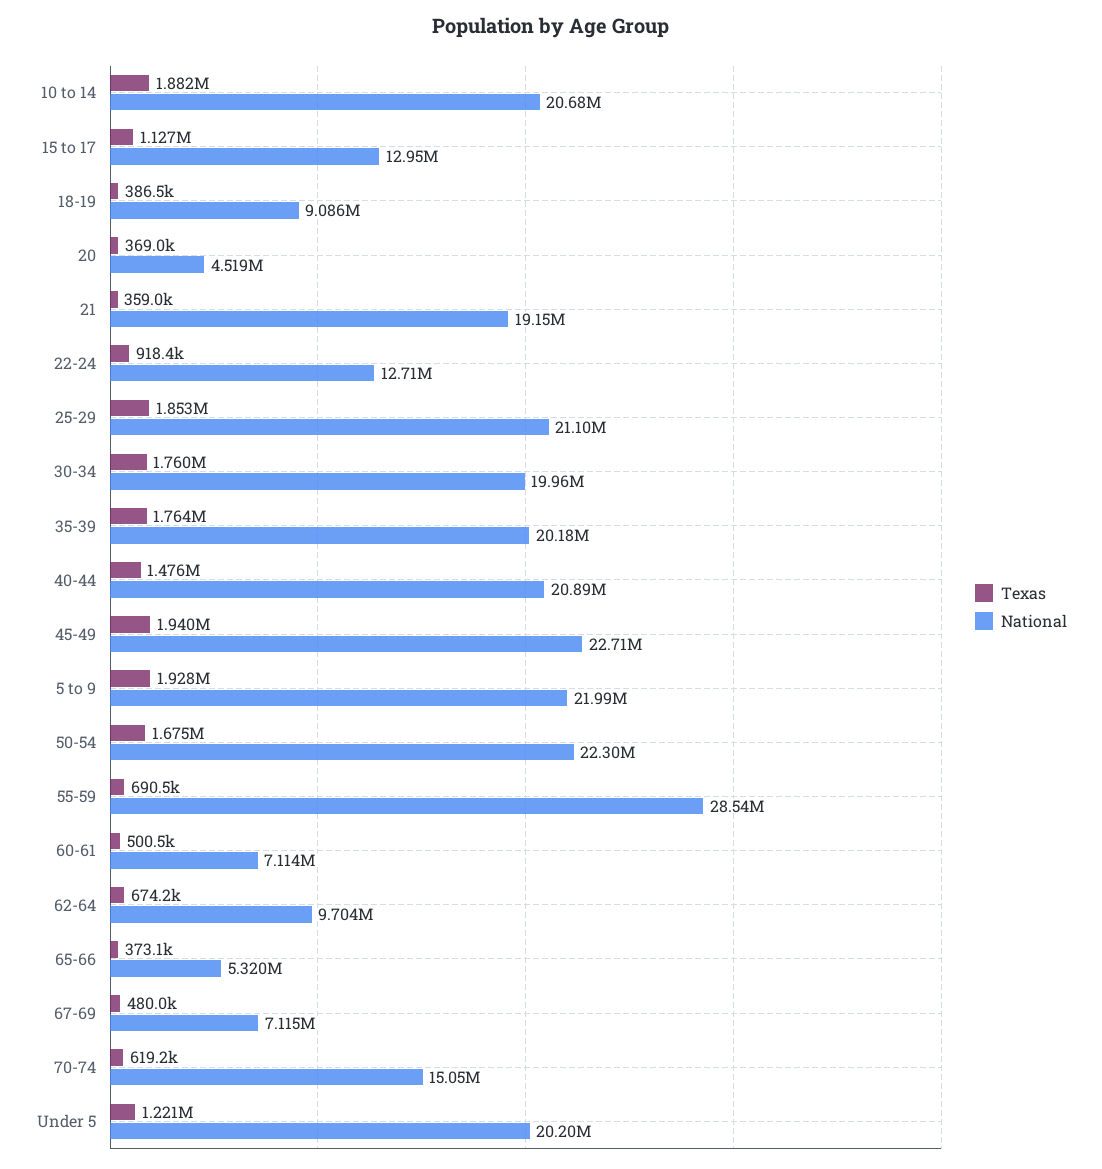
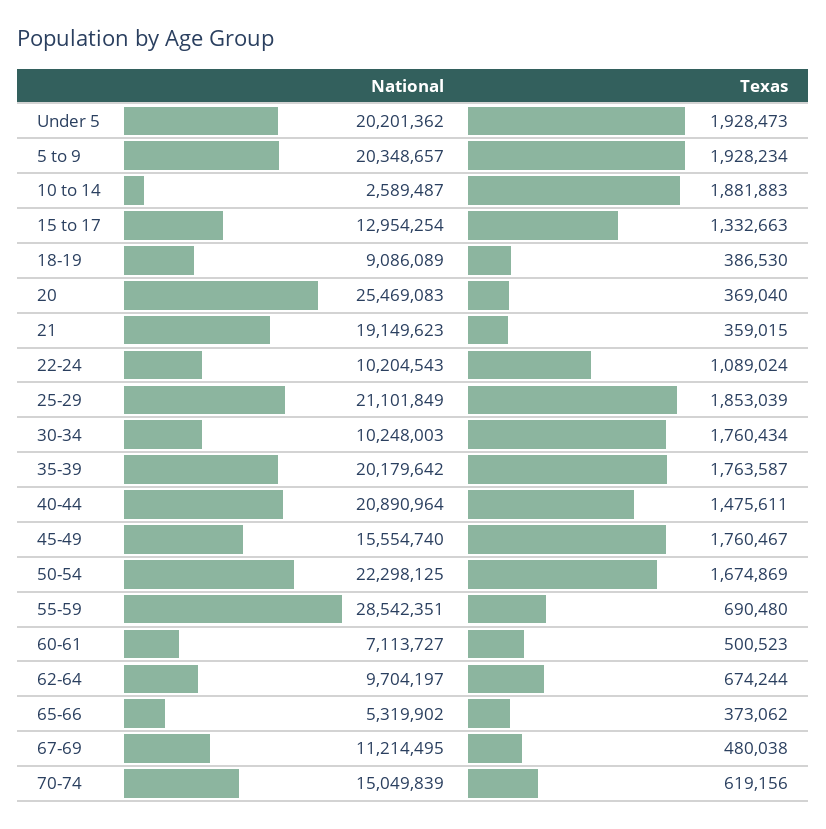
National, 10 to 14: 20680000 -> 2589487
Texas, 15 to 17: 1127000 -> 1332663
National, 20: 4519000 -> 25469083
Texas, 22-24: 918400 -> 1089024
National, 22-24: 12710000 -> 10204543
National, 30-34: 19960000 -> 10248003
Texas, 45-49: 1940000 -> 1760467
National, 45-49: 22710000 -> 15554740
National, 5 to 9: 21990000 -> 20348657
National, 67-69: 7115000 -> 11214495
Texas, Under 5: 1221000 -> 1928473

